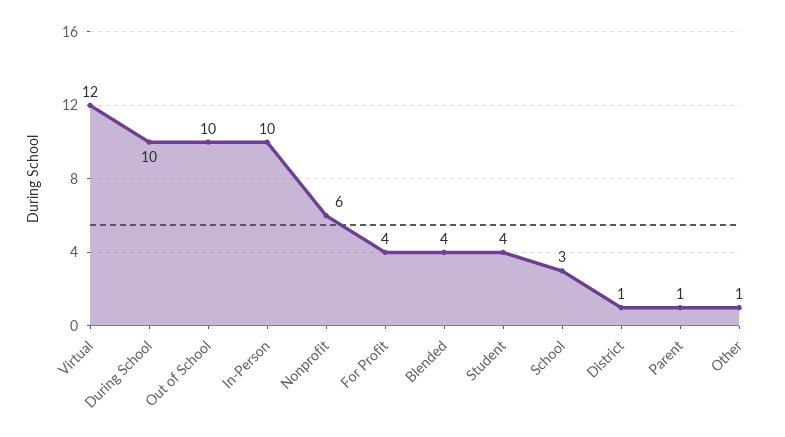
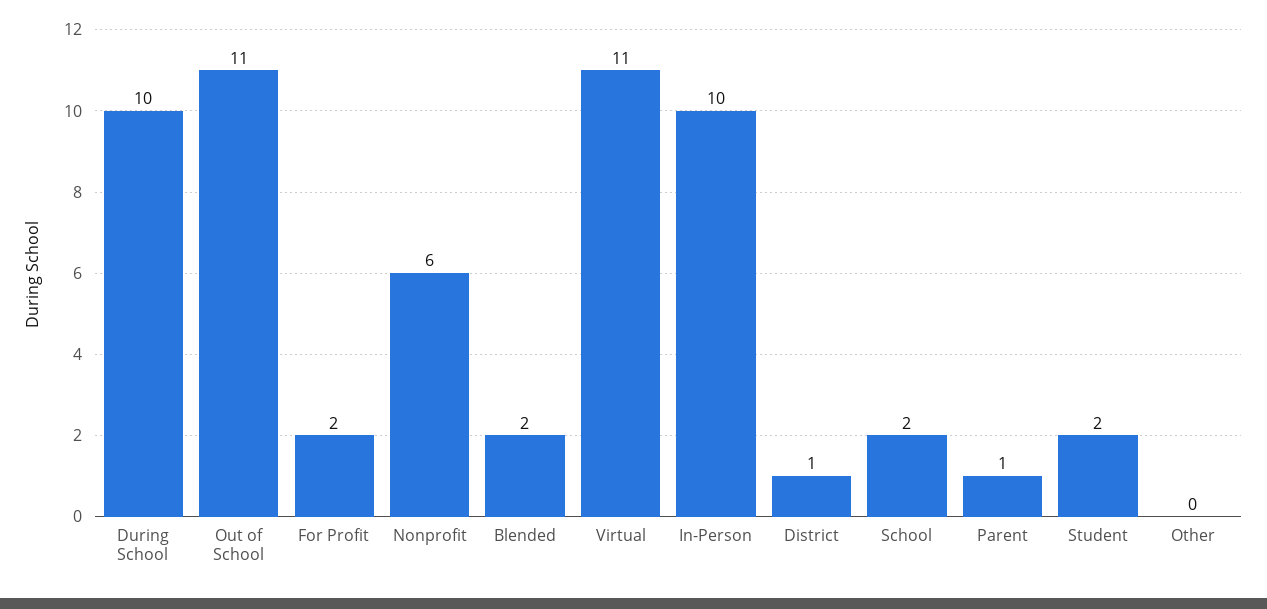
Virtual: 12 -> 11
Out of School: 10 -> 11
For Profit: 4 -> 2
Blended: 4 -> 2
Student: 4 -> 2
School: 3 -> 2
Other: 1 -> 0

